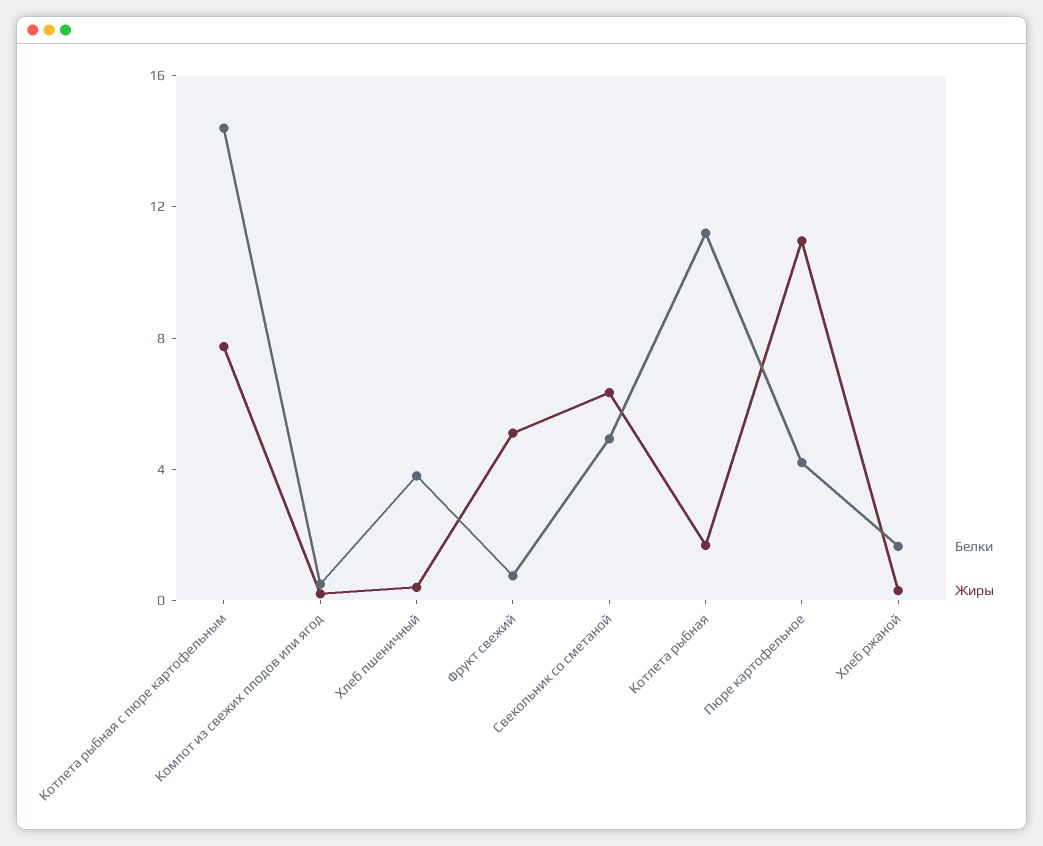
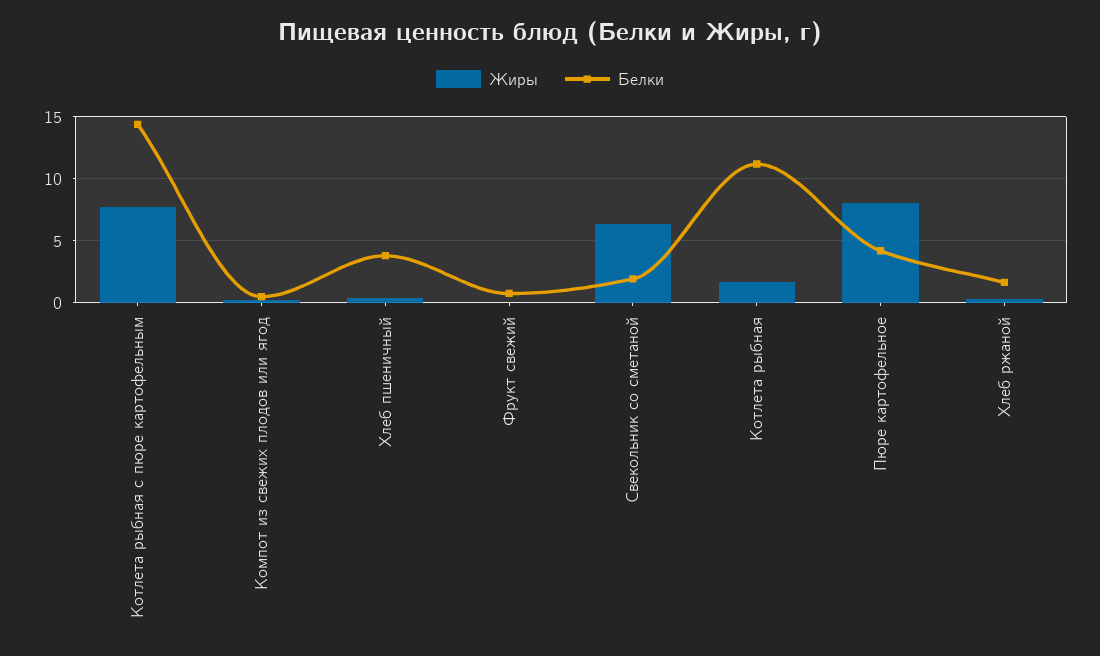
Жиры, Фрукт свежий: 5 -> 0
Белки, Свекольник со сметаной: 5 -> 2
Жиры, Пюре картофельное: 11 -> 8

